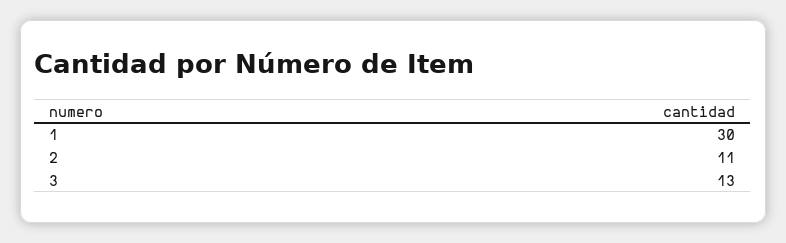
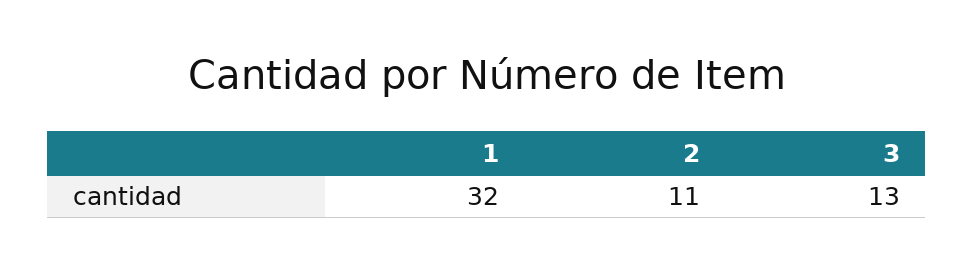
1: 30 -> 32

